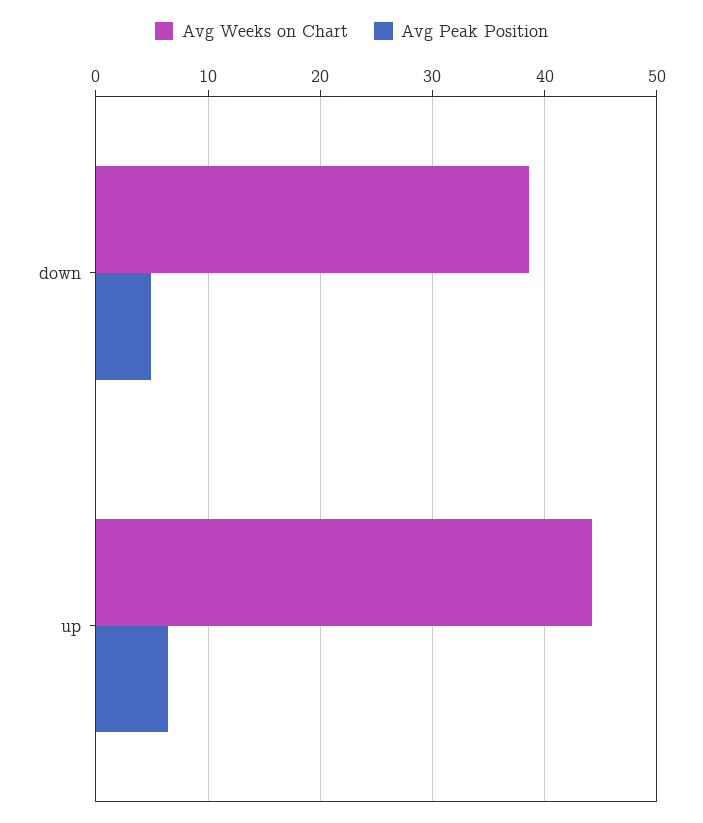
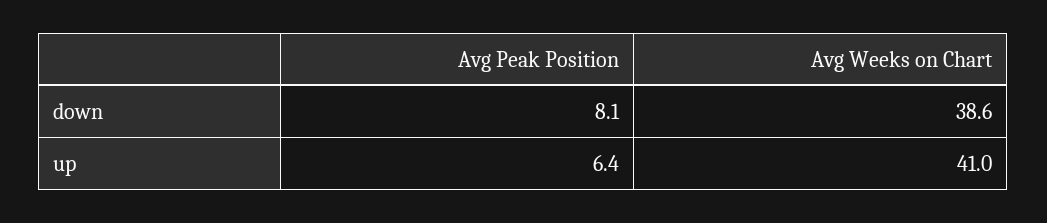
Avg Peak Position, down: 5 -> 8.1
Avg Weeks on Chart, up: 44 -> 41

